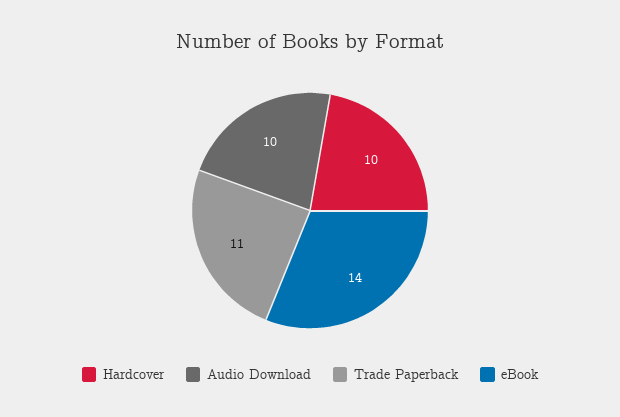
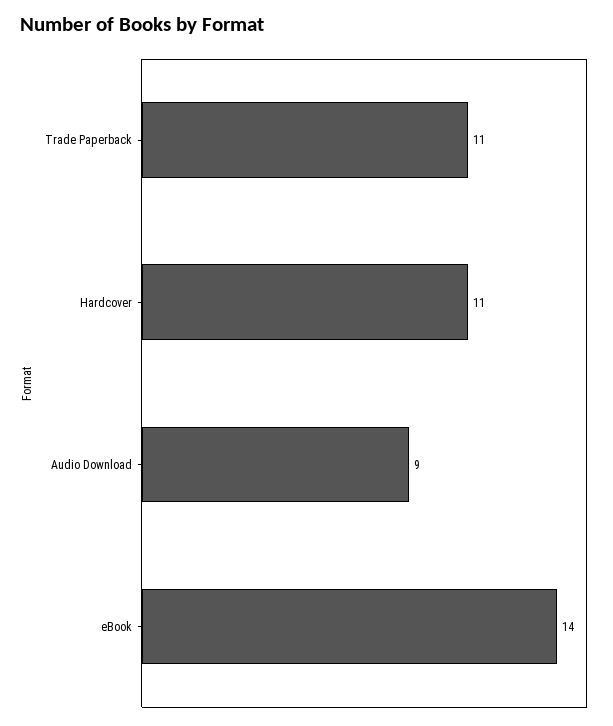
Hardcover: 10 -> 11
Audio Download: 10 -> 9

